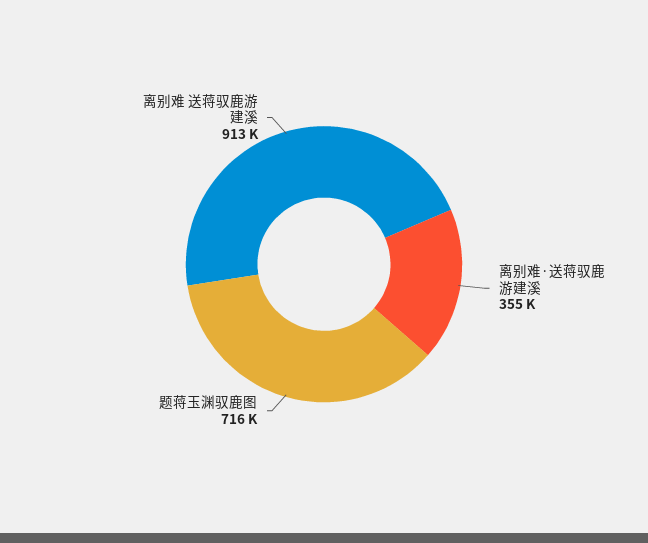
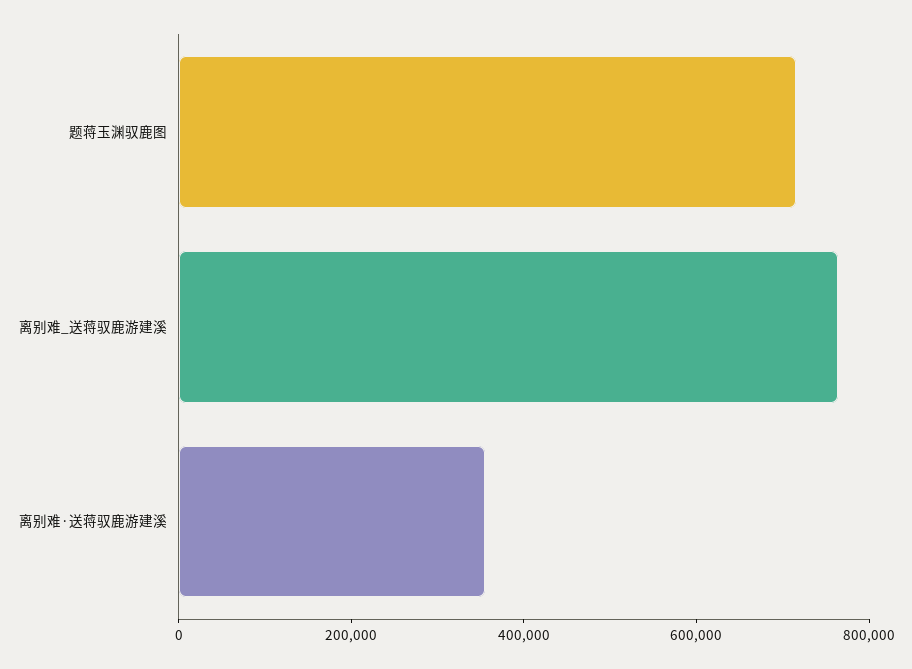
离别难 送蒋驭鹿游建溪: 913000 -> 750000

